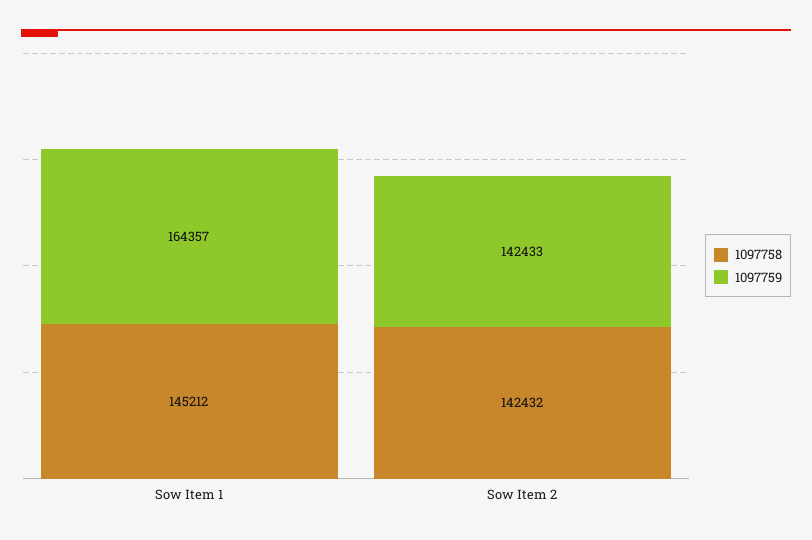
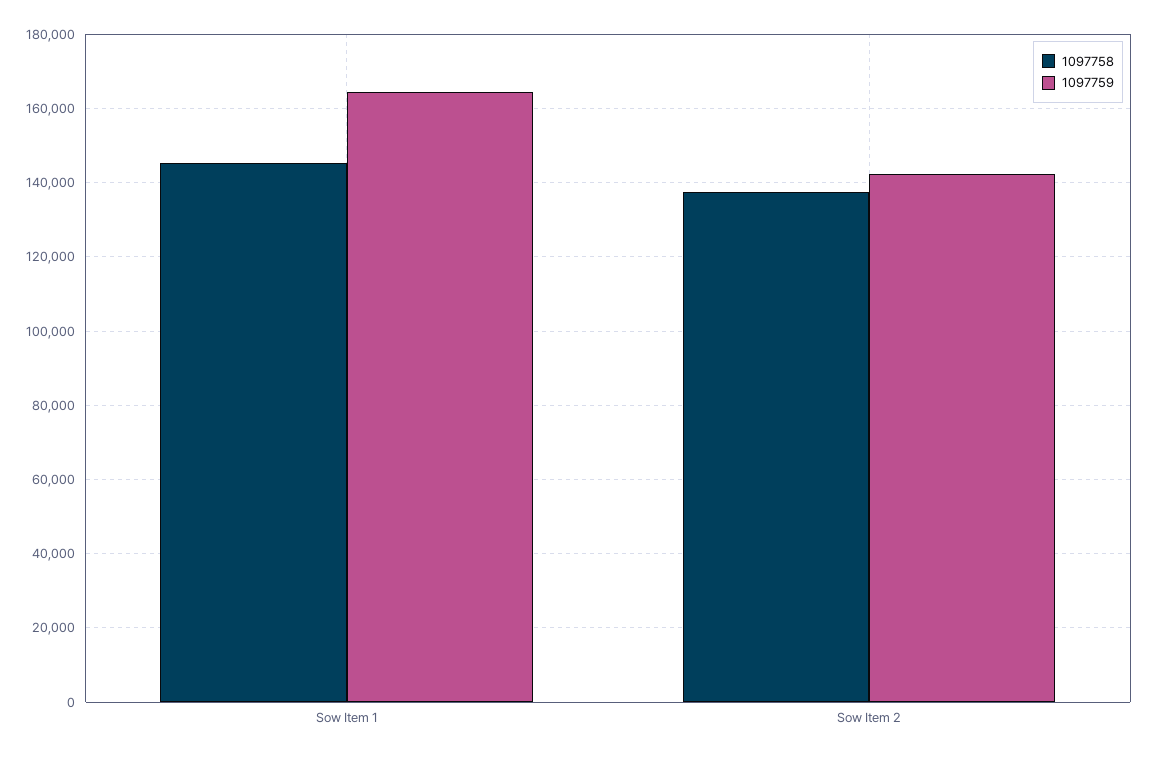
1097758, Sow Item 2: 142432 -> 138000

